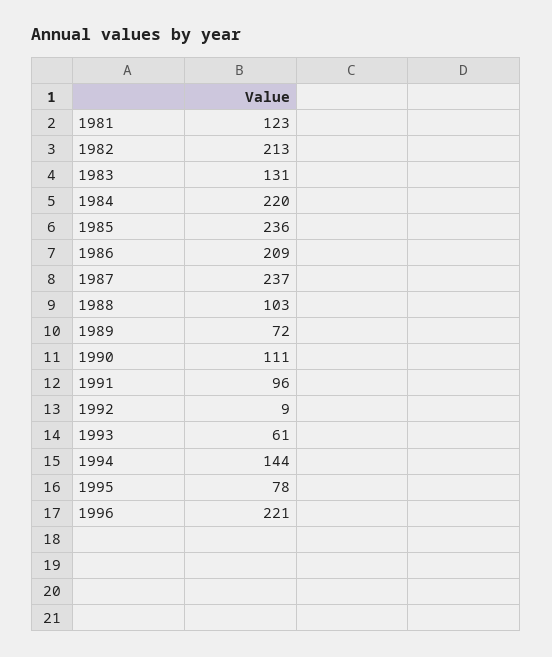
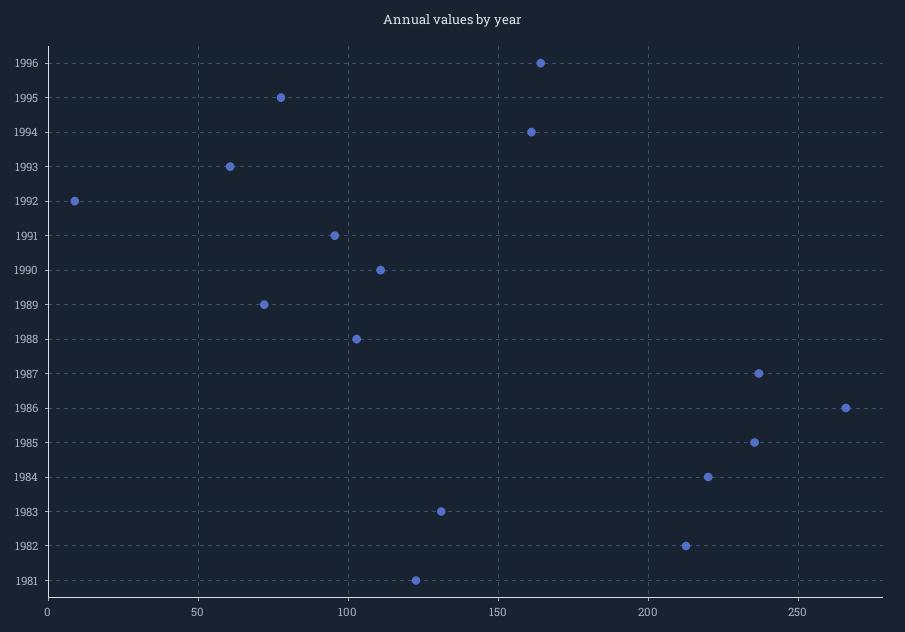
1986: 209 -> 265
1994: 144 -> 160
1996: 221 -> 165

